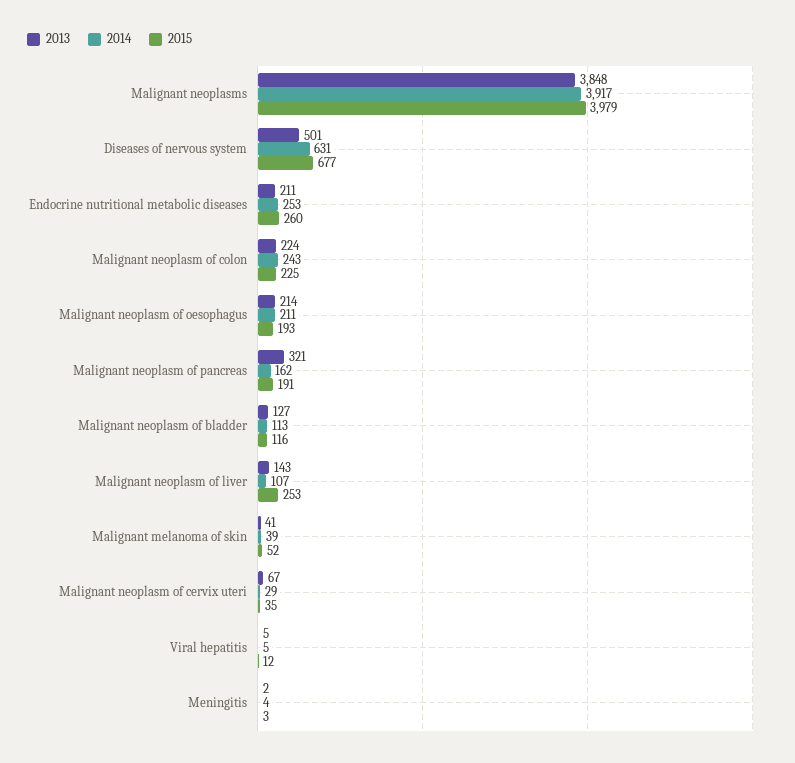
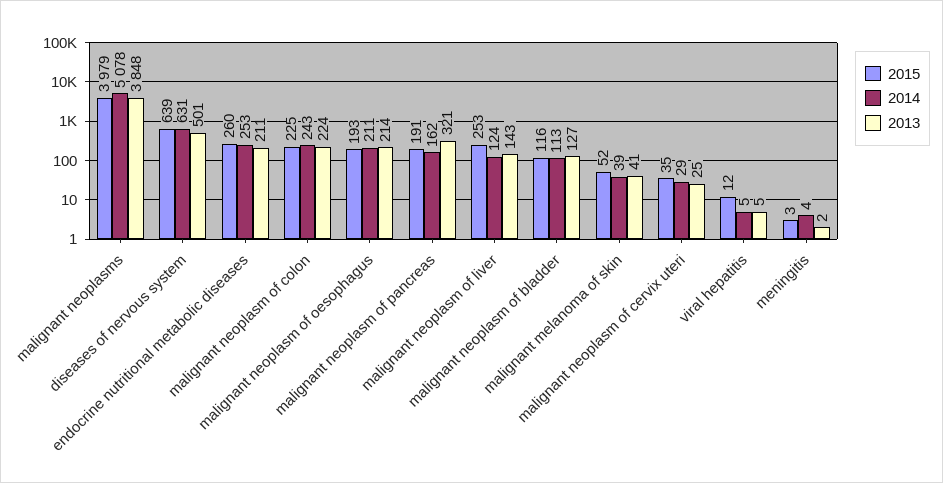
2014, Malignant neoplasms: 3917 -> 5078
2015, Diseases of nervous system: 677 -> 639
2014, Malignant neoplasm of liver: 107 -> 124
2013, Malignant neoplasm of cervix uteri: 67 -> 25

